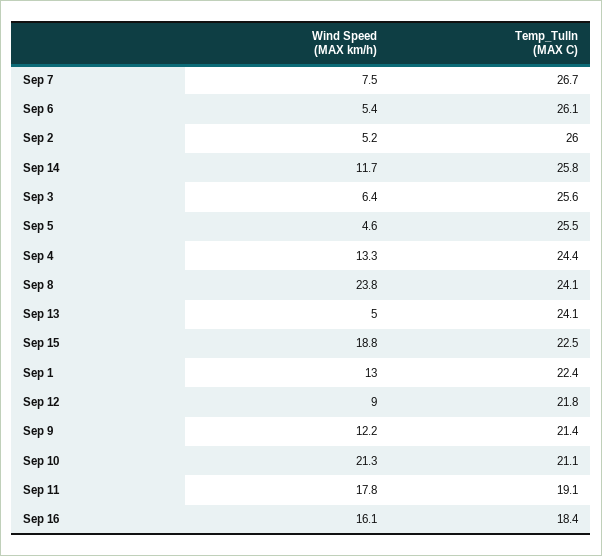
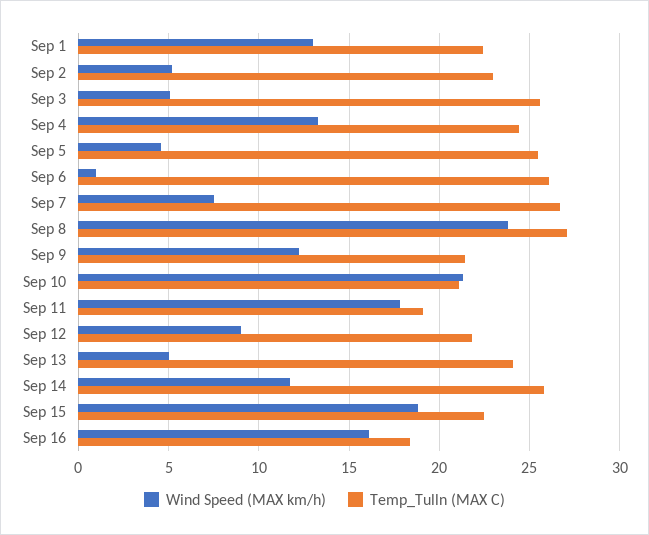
Wind Speed (MAX km/h), Sep 6: 5.4 -> 1
Temp_Tulln (MAX C), Sep 2: 26 -> 23
Wind Speed (MAX km/h), Sep 3: 6.4 -> 5
Temp_Tulln (MAX C), Sep 8: 24.1 -> 27

